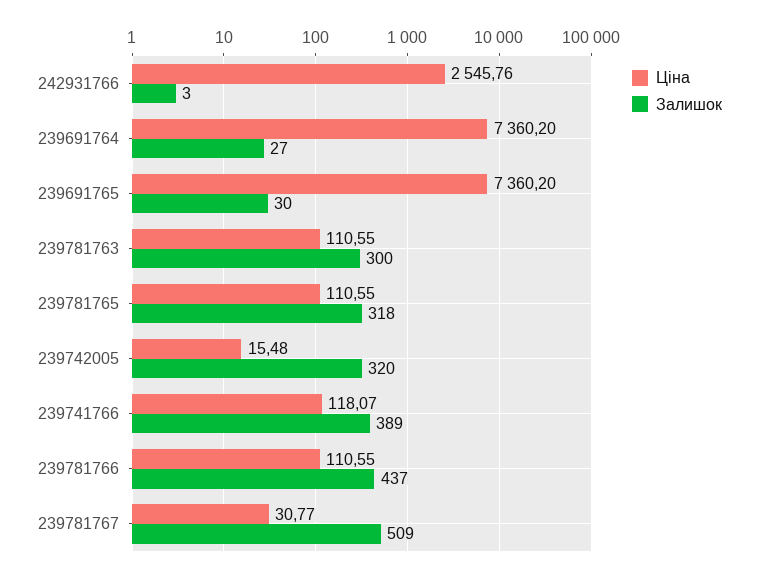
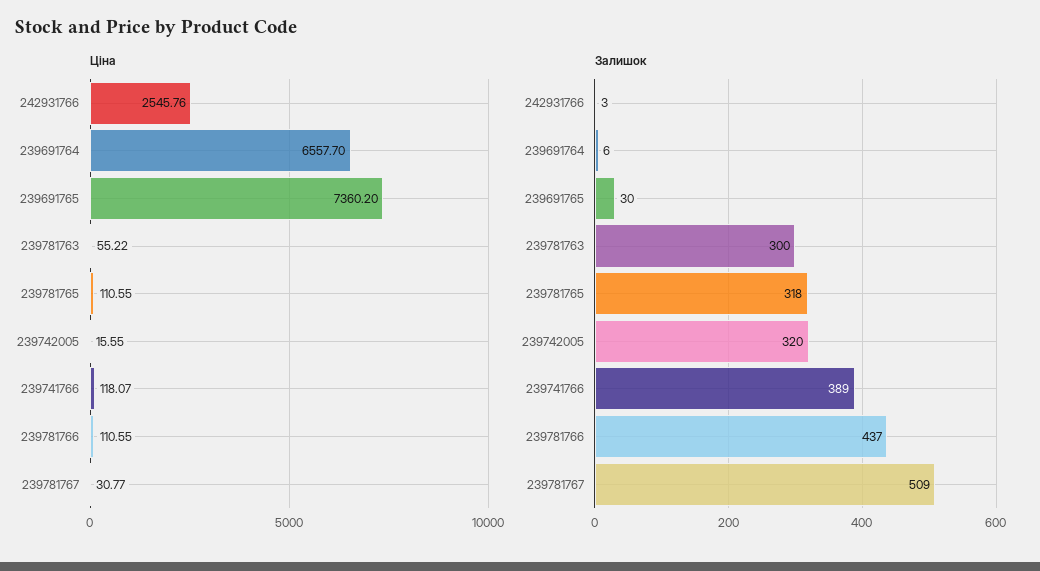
Ціна, 239691764: 7360.2 -> 6557.7
Залишок, 239691764: 27 -> 6
Ціна, 239781763: 110.55 -> 55.22
Ціна, 239742005: 15.48 -> 15.55

